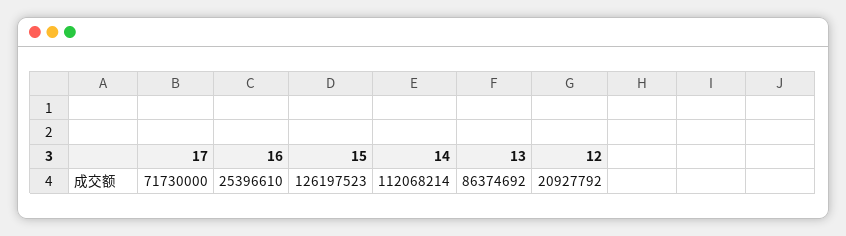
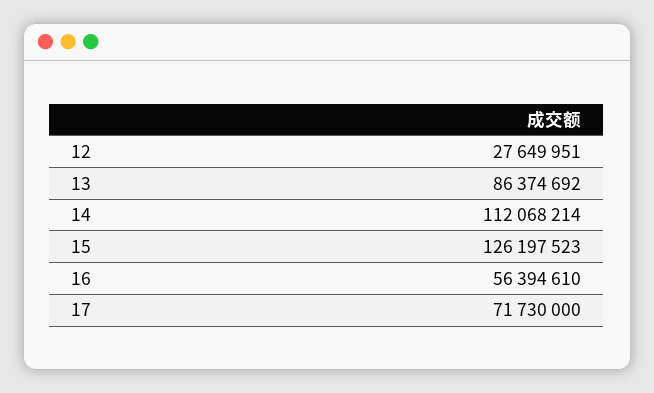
16: 25396610 -> 56394610
12: 20927792 -> 27649951

